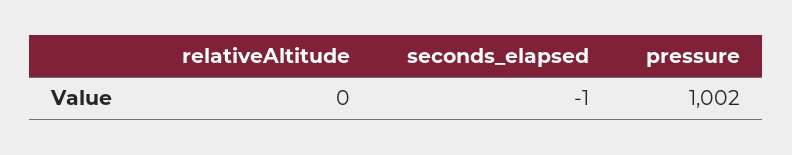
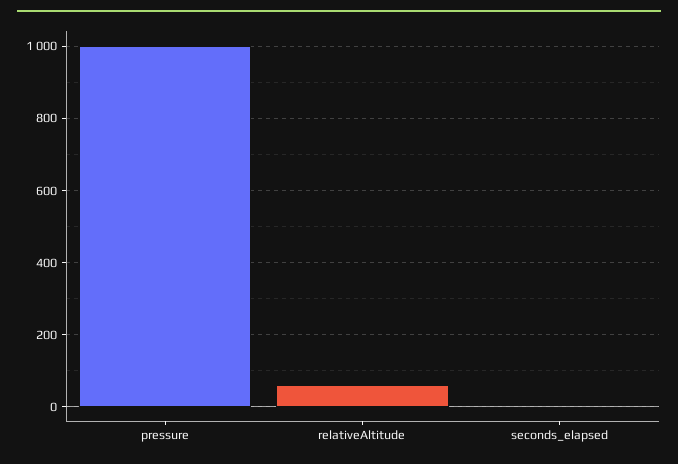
relativeAltitude: 0 -> 60

